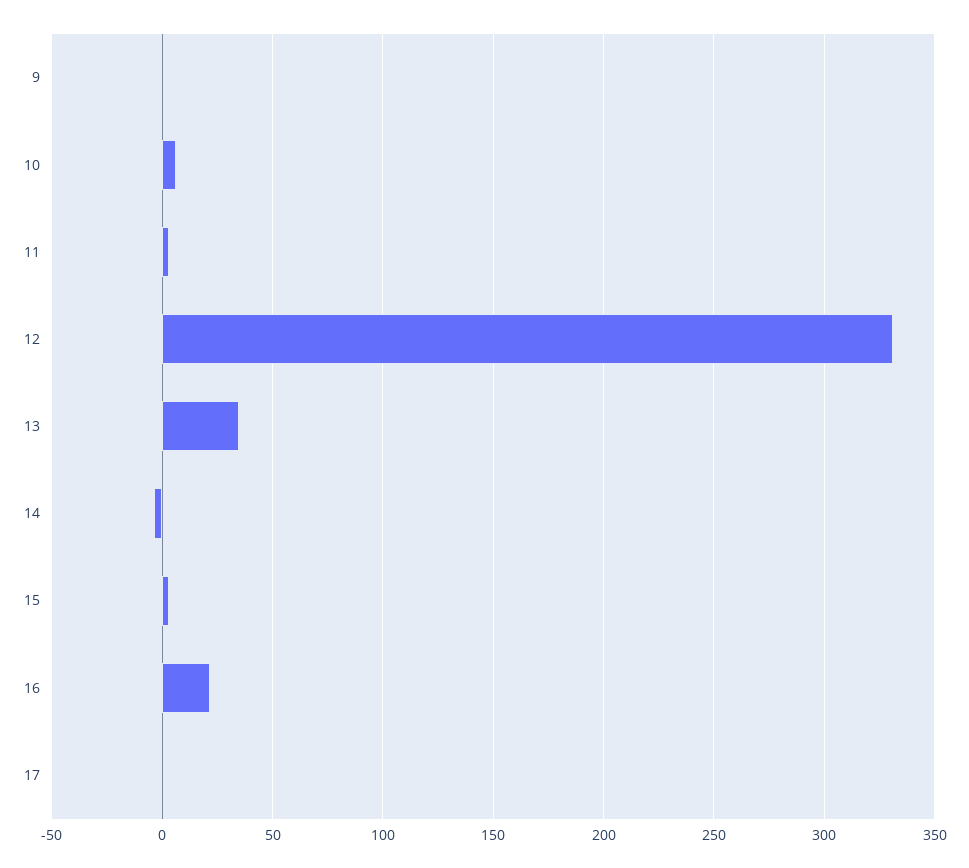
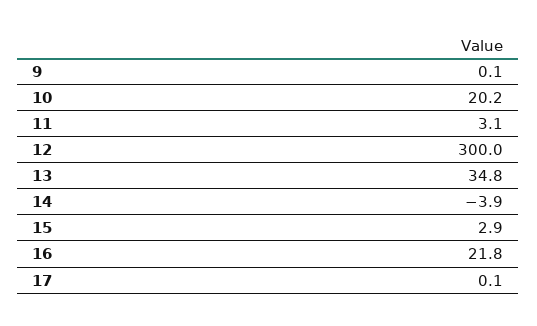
10: 5 -> 20.2
12: 330 -> 300

